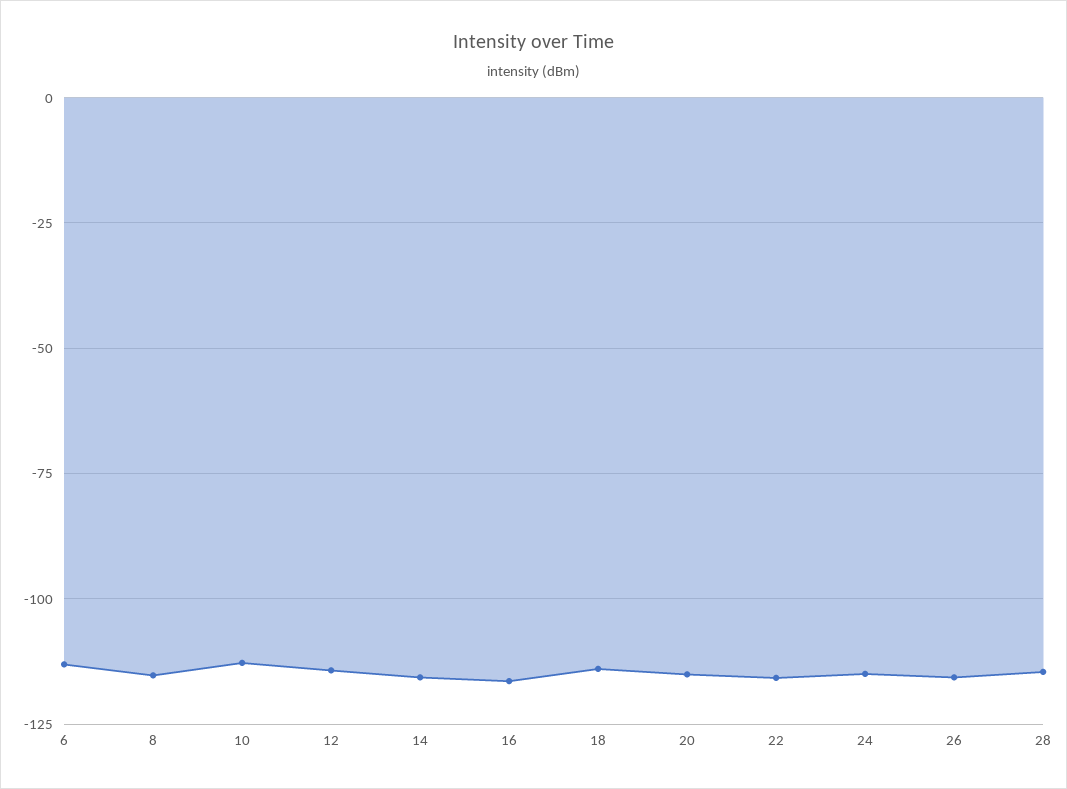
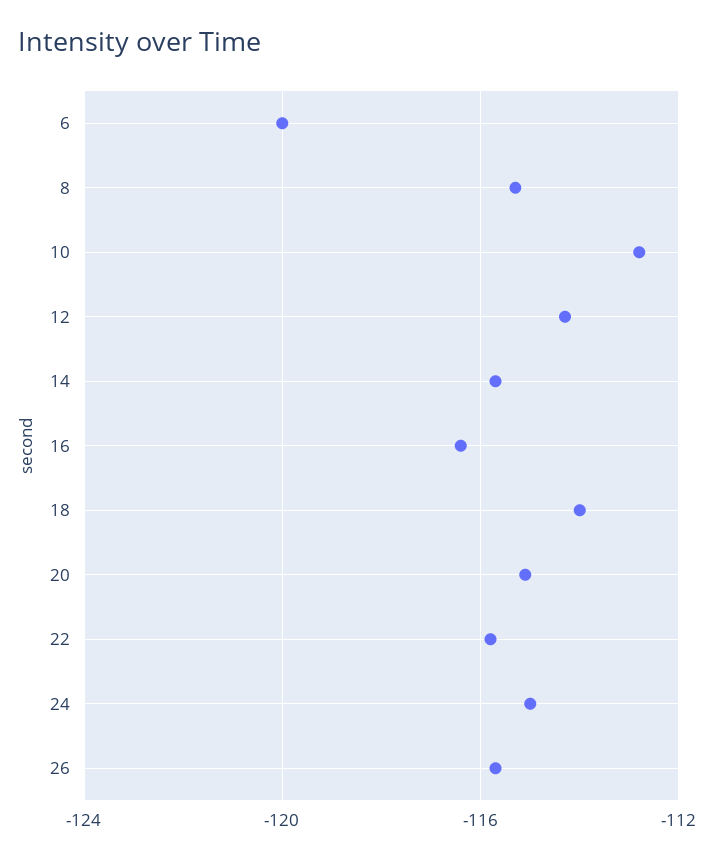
6: -112.5 -> -120
28: -115 -> none

